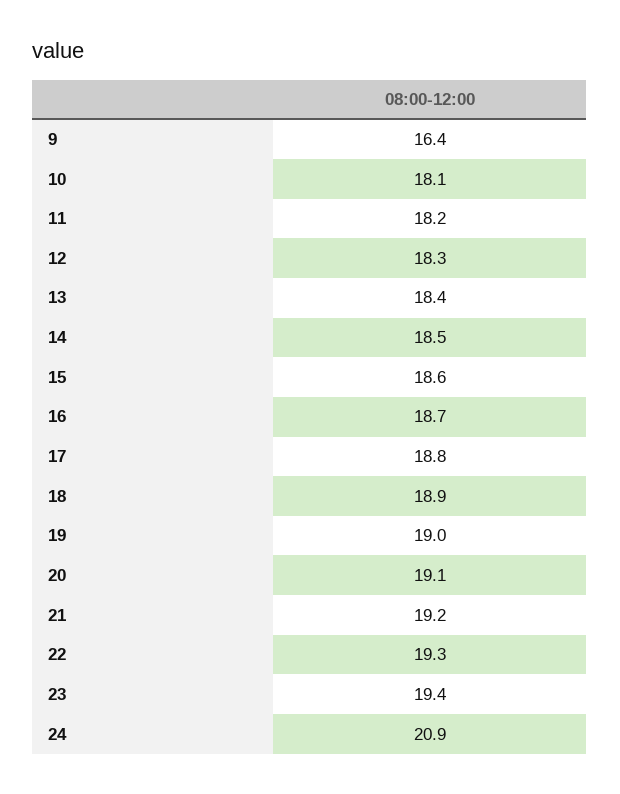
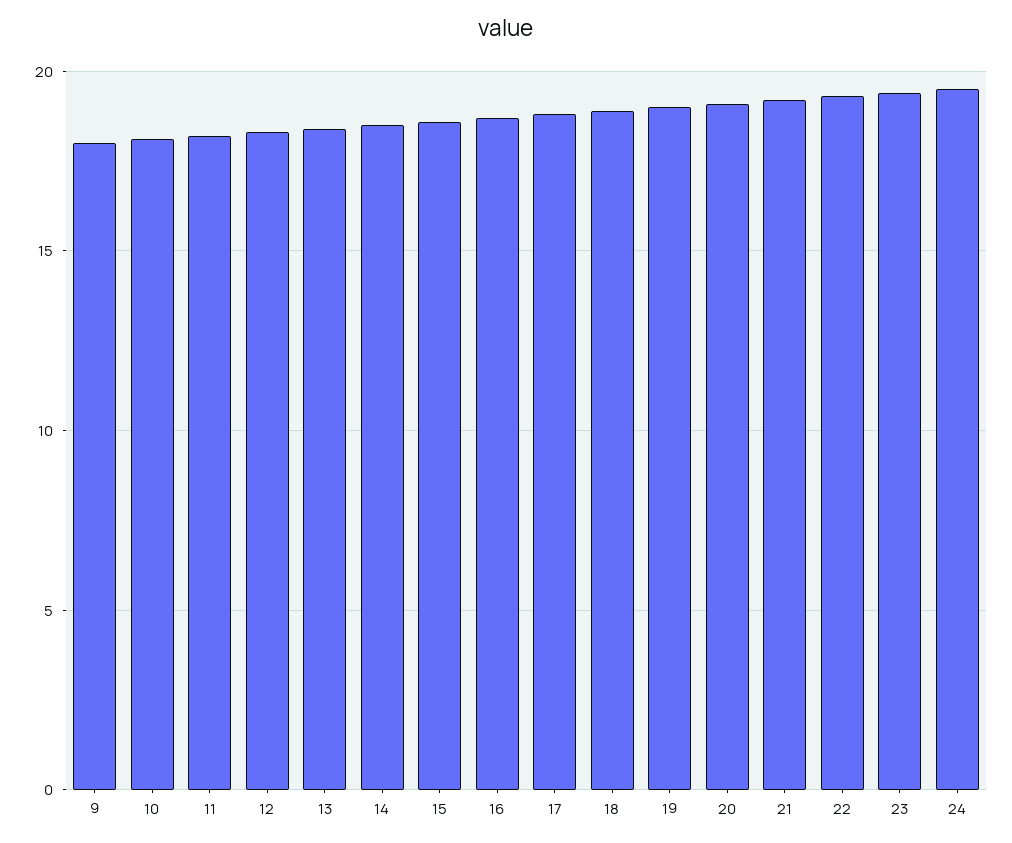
9: 16.4 -> 18
24: 20.9 -> 19.5

